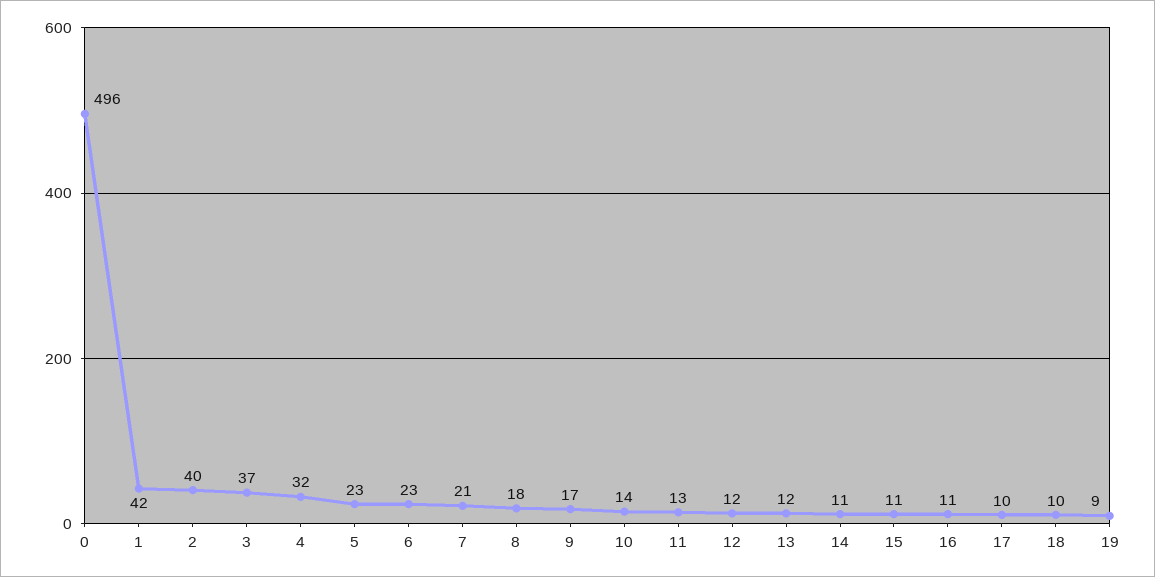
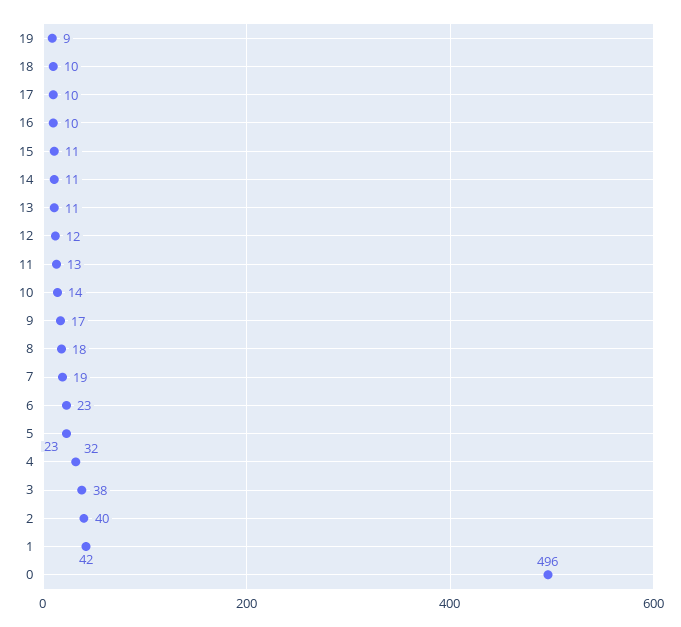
3: 37 -> 38
7: 21 -> 19
13: 12 -> 11
16: 11 -> 10

